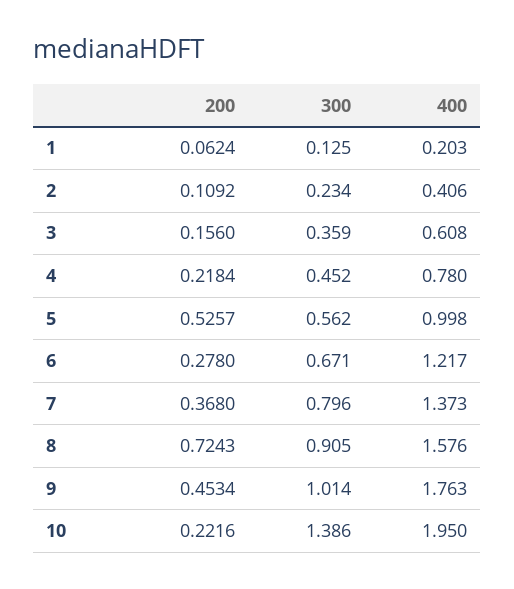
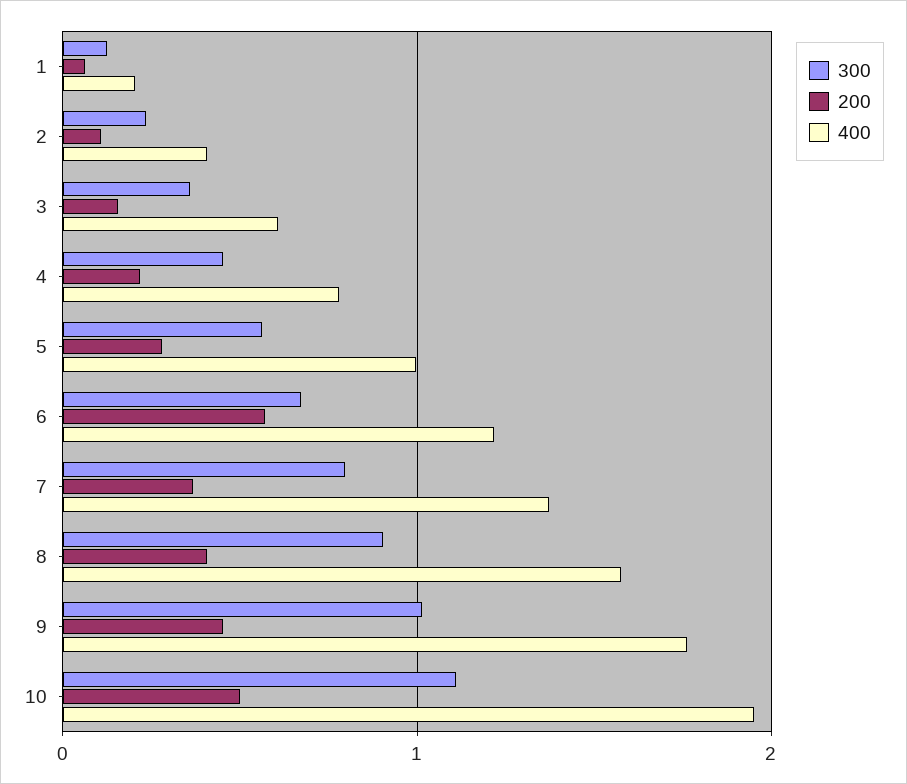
200, 5: 0.5257 -> 0.3
200, 6: 0.278 -> 0.6
200, 8: 0.7243 -> 0.4
200, 10: 0.2216 -> 0.5
300, 10: 1.386 -> 1.1

